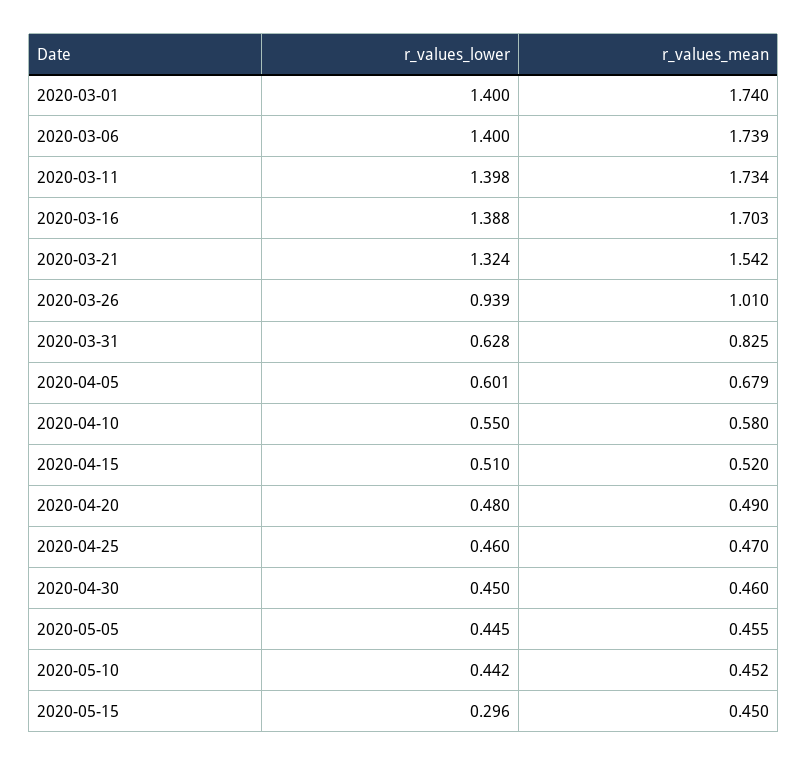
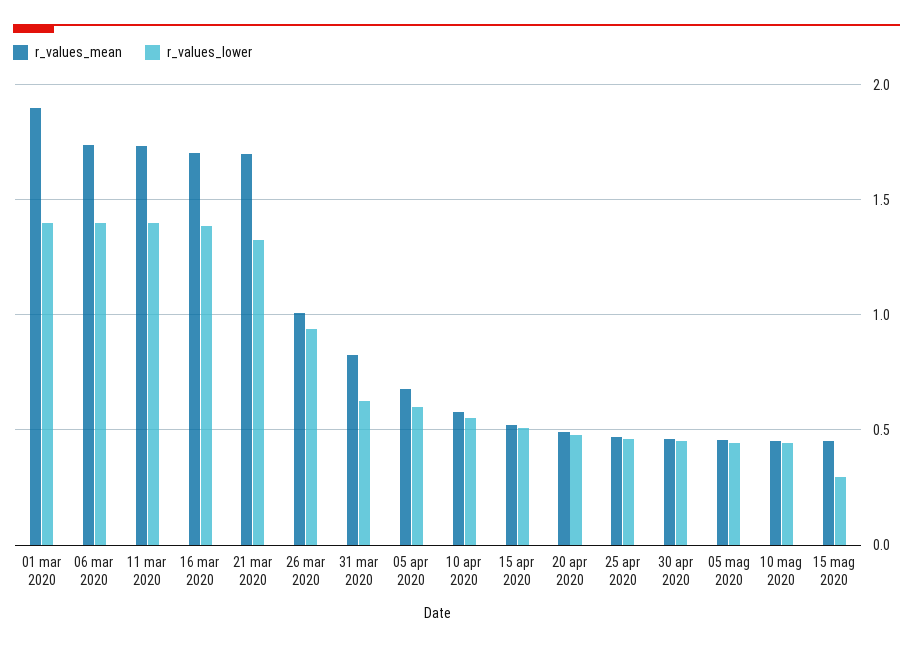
r_values_mean, 2020-03-01: 1.74 -> 1.9
r_values_mean, 2020-03-21: 1.542 -> 1.7

